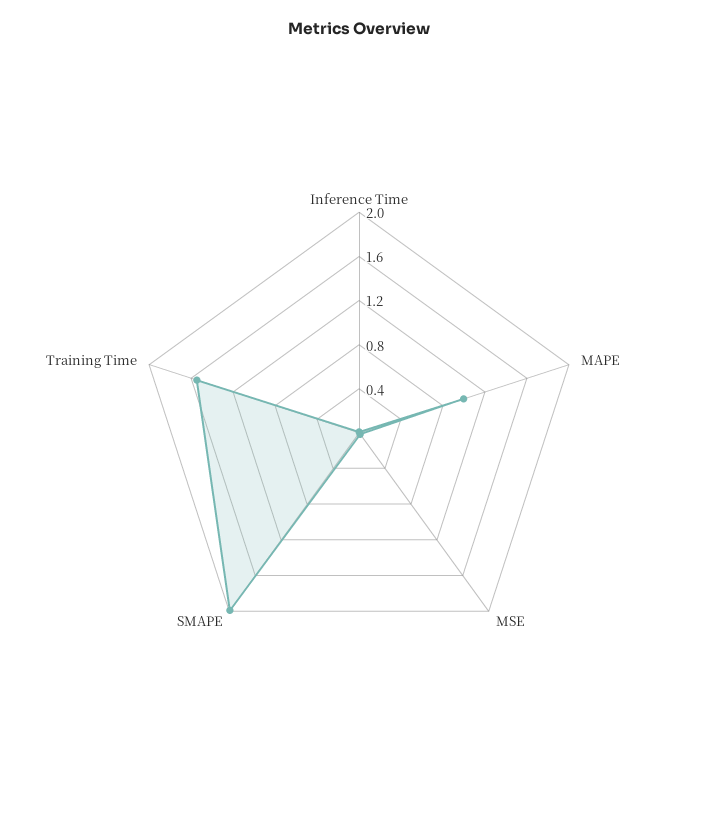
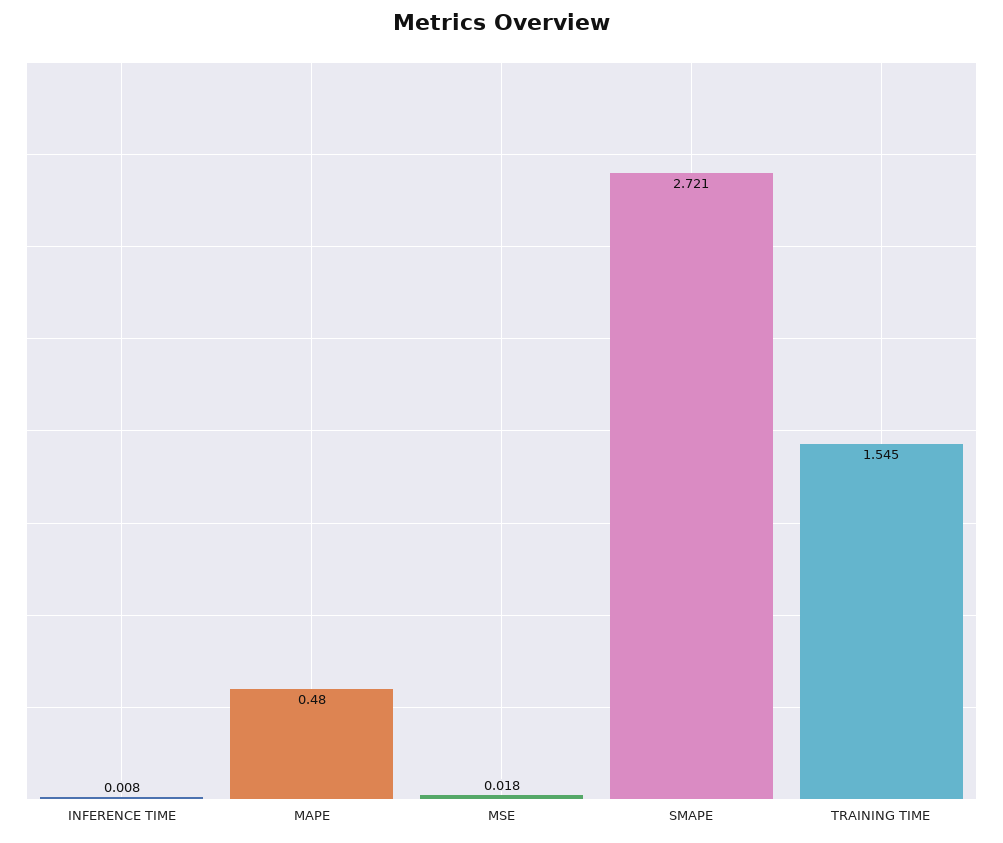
MAPE: 1 -> 0.48
SMAPE: 2 -> 2.721

